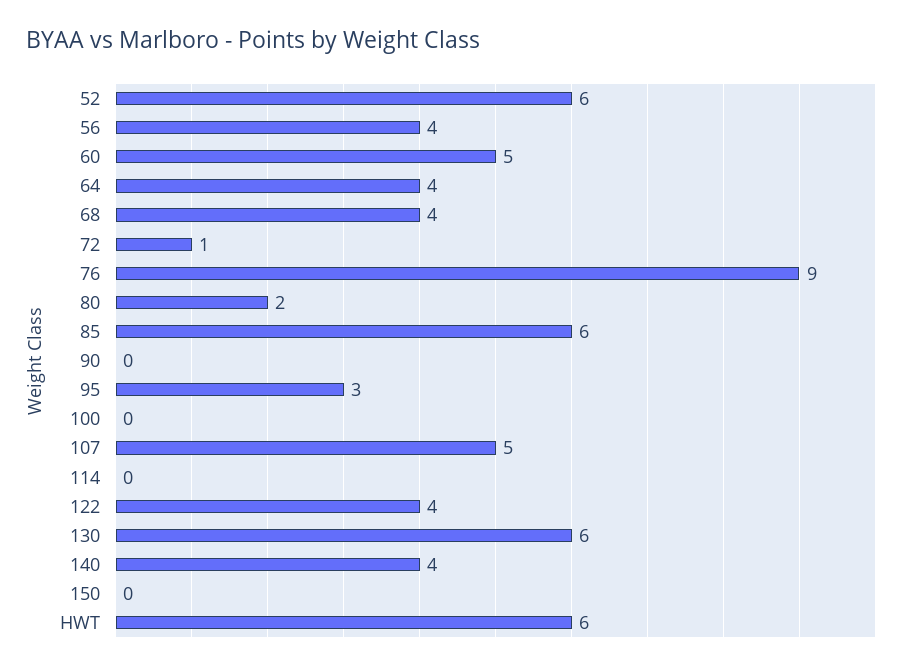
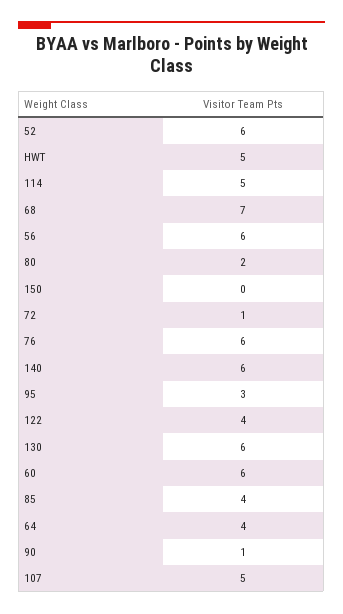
56: 4 -> 6
60: 5 -> 6
68: 4 -> 7
76: 9 -> 6
85: 6 -> 4
90: 0 -> 1
100: 0 -> none
114: 0 -> 5
140: 4 -> 6
HWT: 6 -> 5

